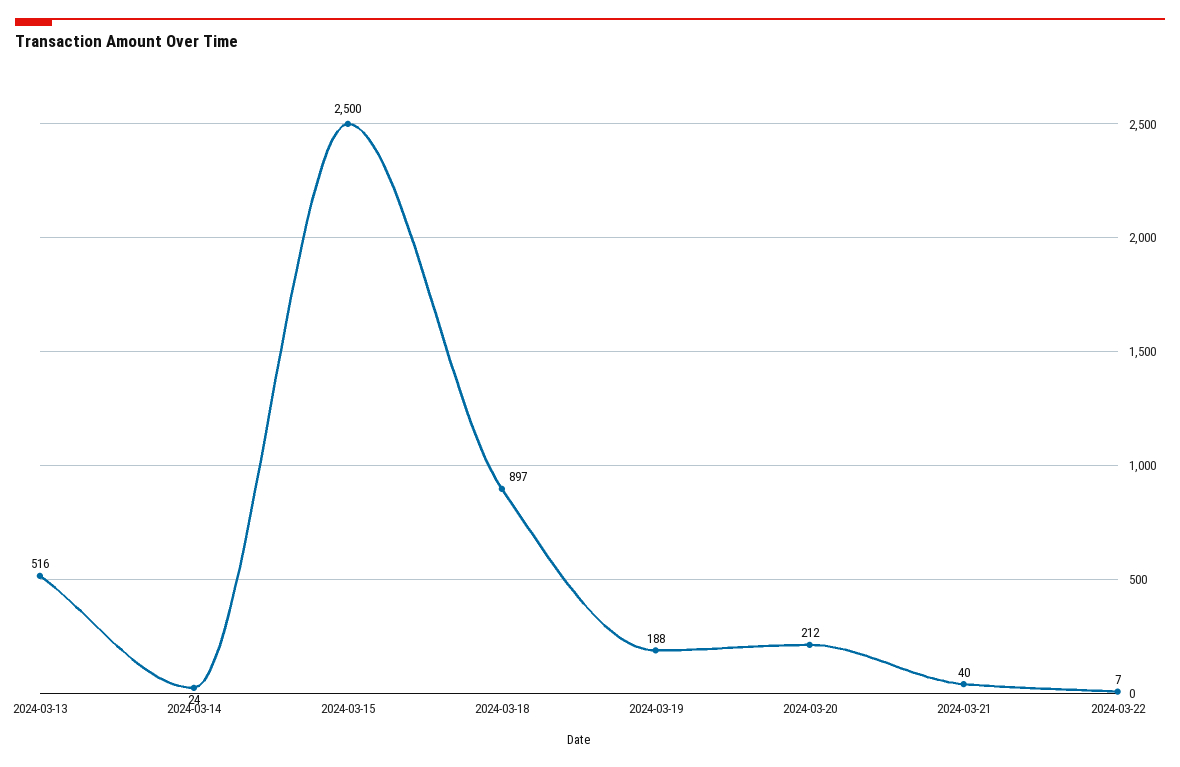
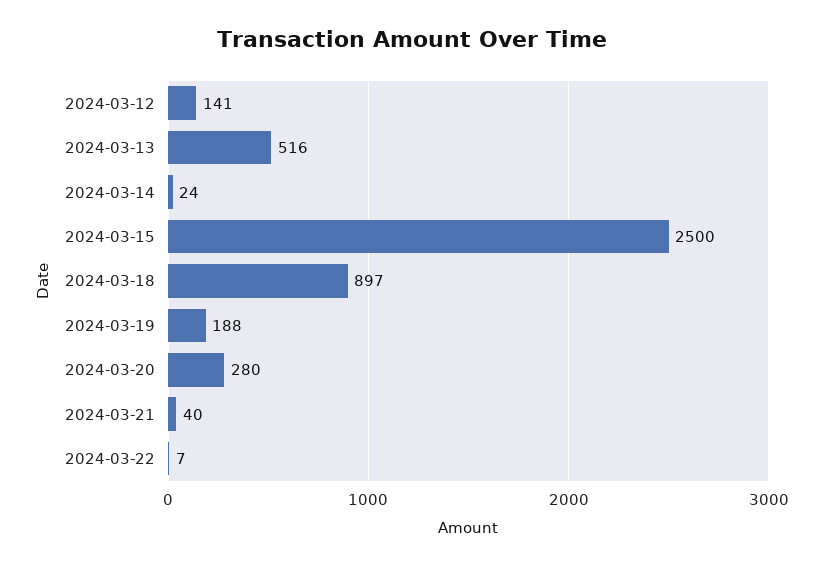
2024-03-20: 212 -> 280
2024-03-12: none -> 141

